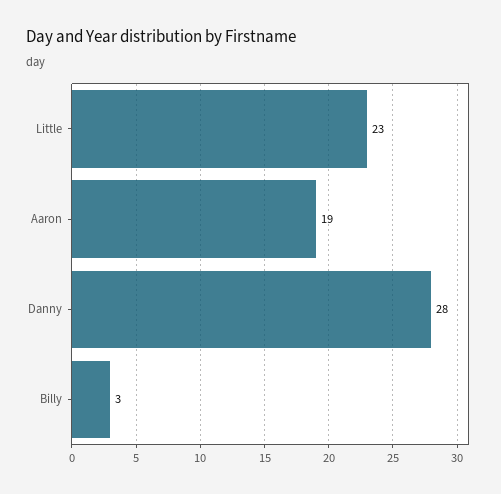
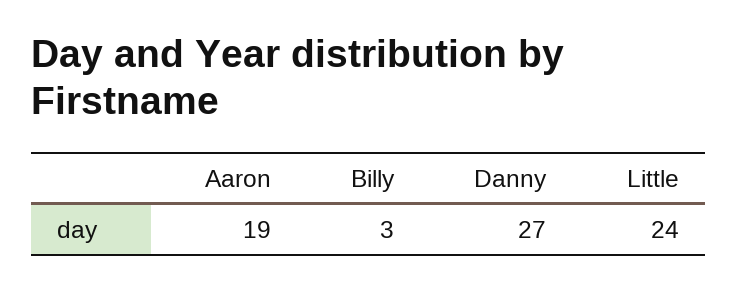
Little: 23 -> 24
Danny: 28 -> 27

